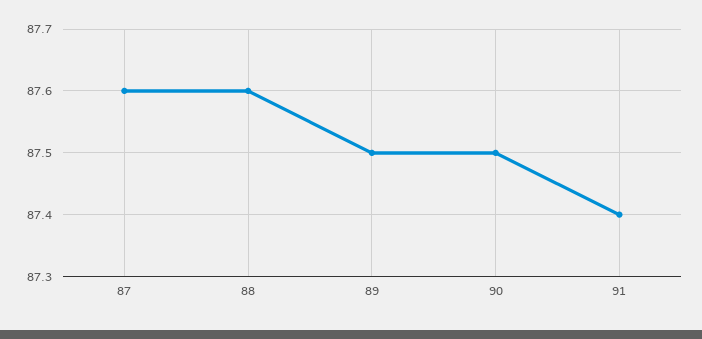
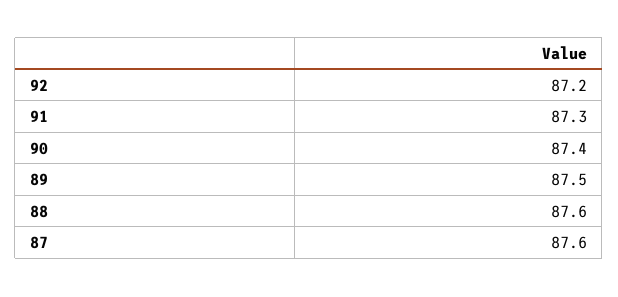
90: 87.5 -> 87.4
91: 87.4 -> 87.3
92: none -> 87.2

